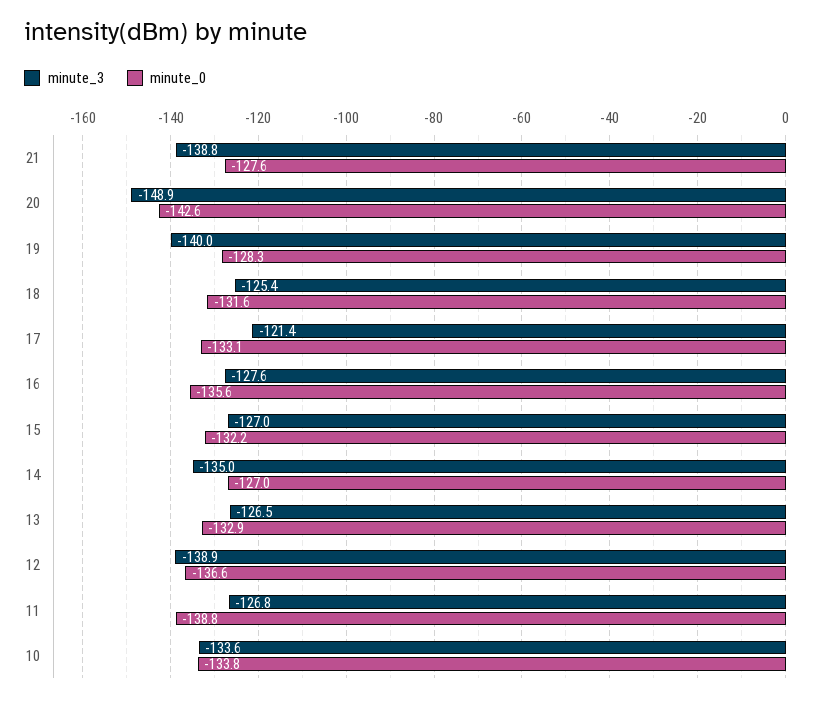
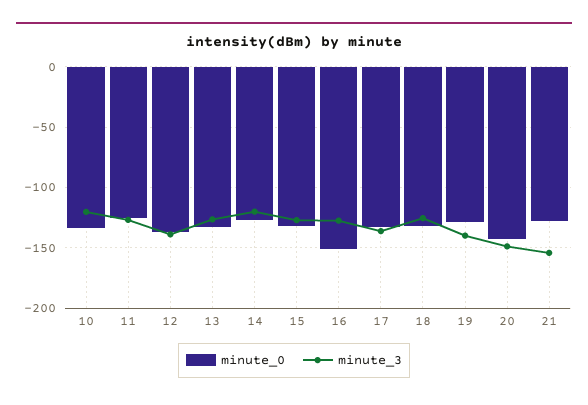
minute_3, 21: -138.8 -> -155
minute_3, 17: -121.4 -> -135
minute_0, 16: -135.6 -> -150
minute_3, 14: -135 -> -120
minute_0, 11: -138.8 -> -125
minute_3, 10: -133.6 -> -120

